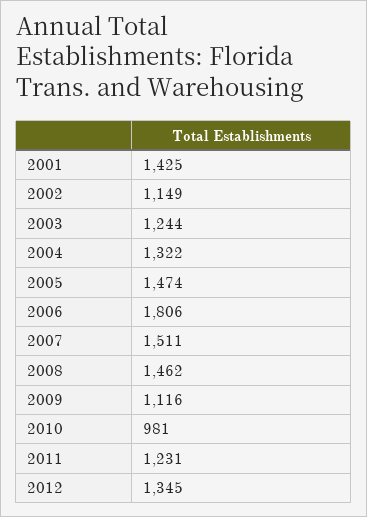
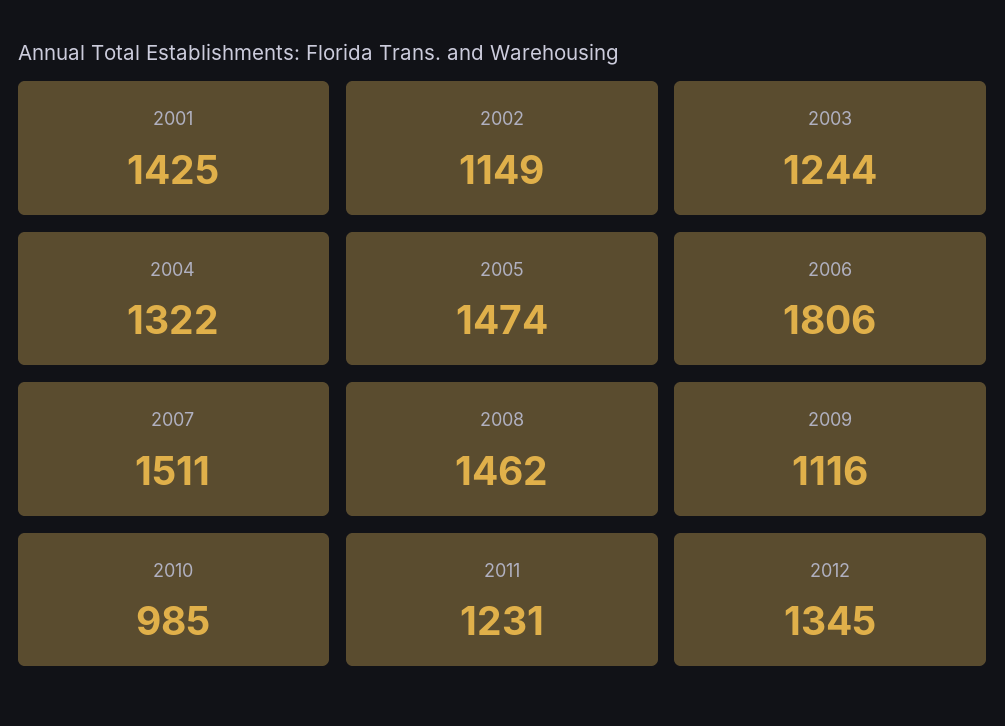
2010: 981 -> 985

